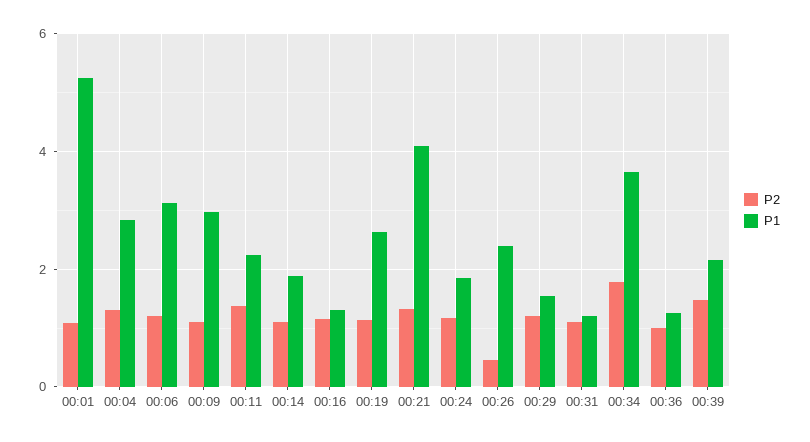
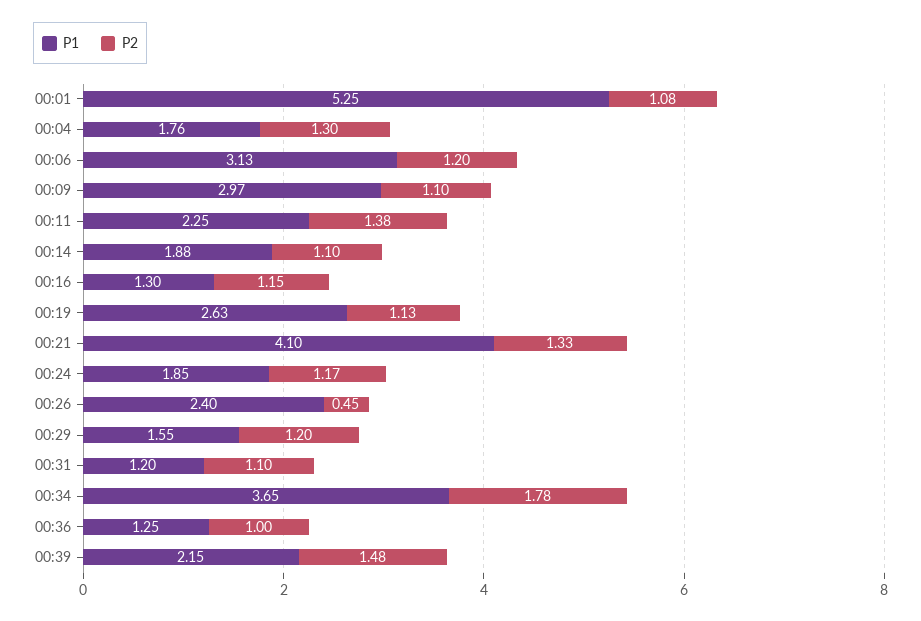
P1, 00:04: 2.8 -> 1.76

